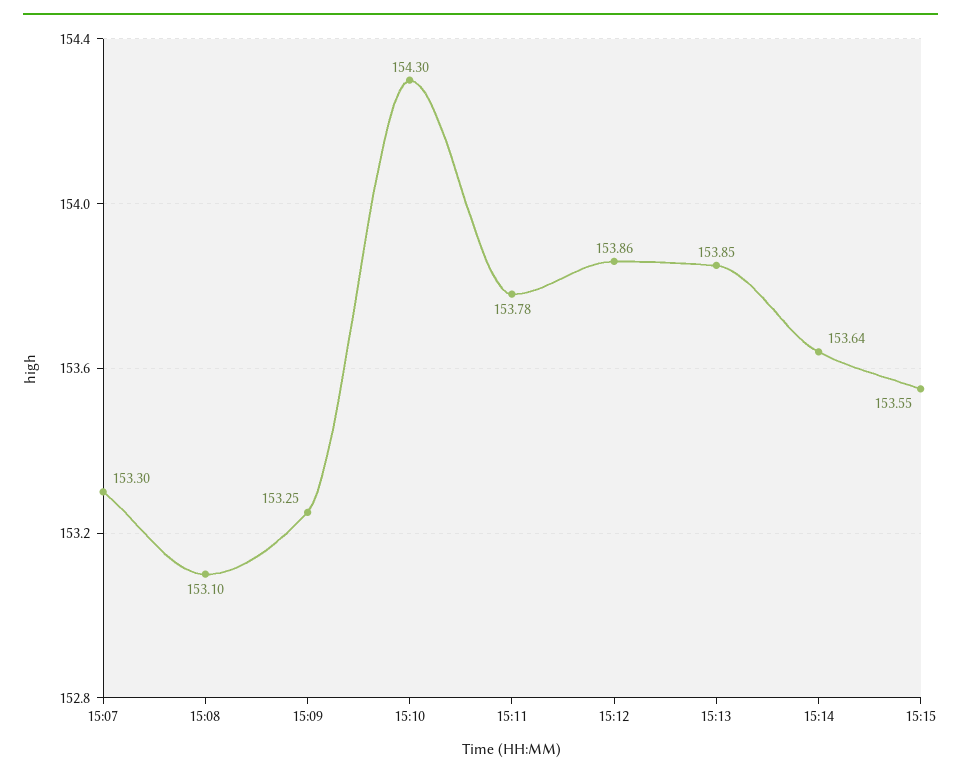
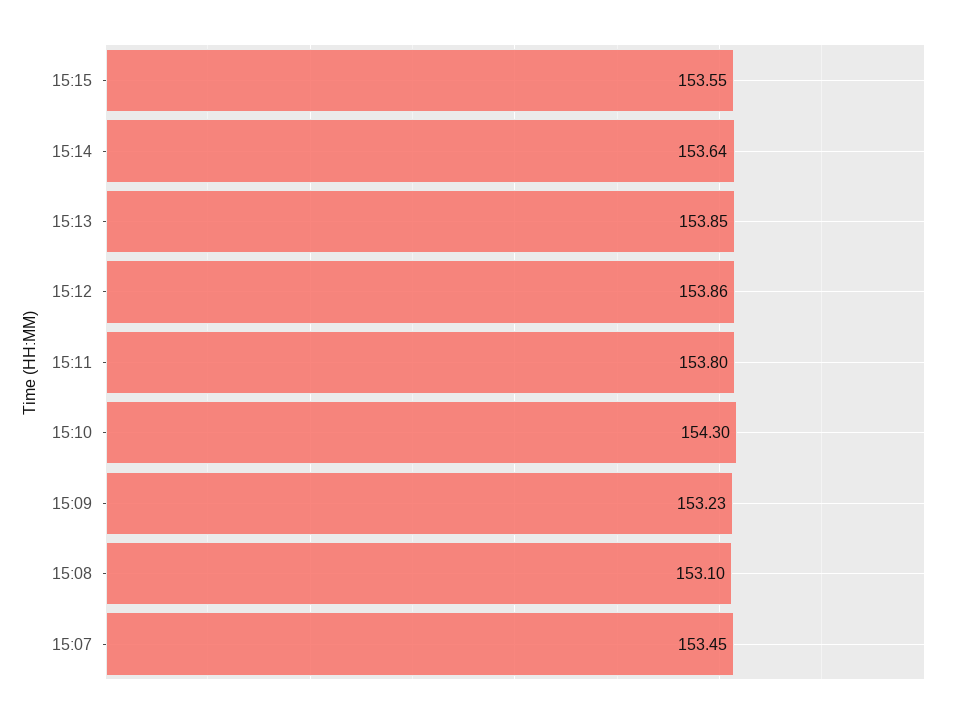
15:07: 153.3 -> 153.45
15:09: 153.25 -> 153.23
15:11: 153.78 -> 153.8

